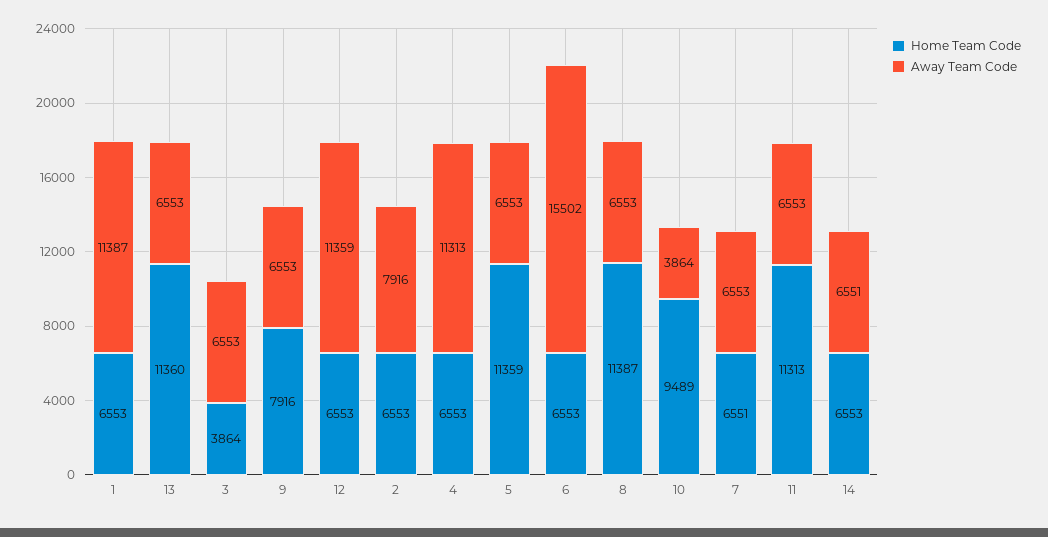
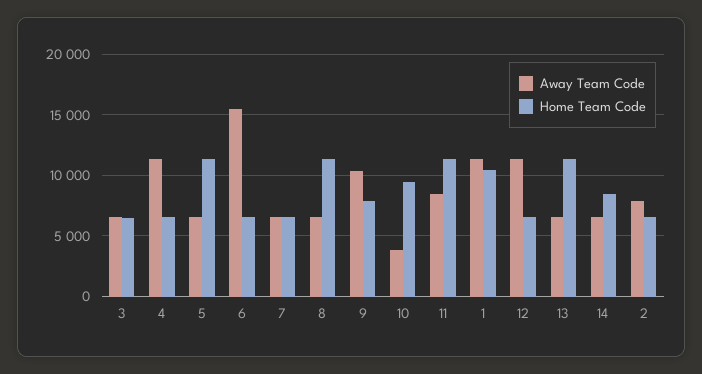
Home Team Code, 1: 6553 -> 10500
Home Team Code, 3: 3864 -> 6500
Away Team Code, 9: 6553 -> 10500
Away Team Code, 11: 6553 -> 8500
Home Team Code, 14: 6553 -> 8500

